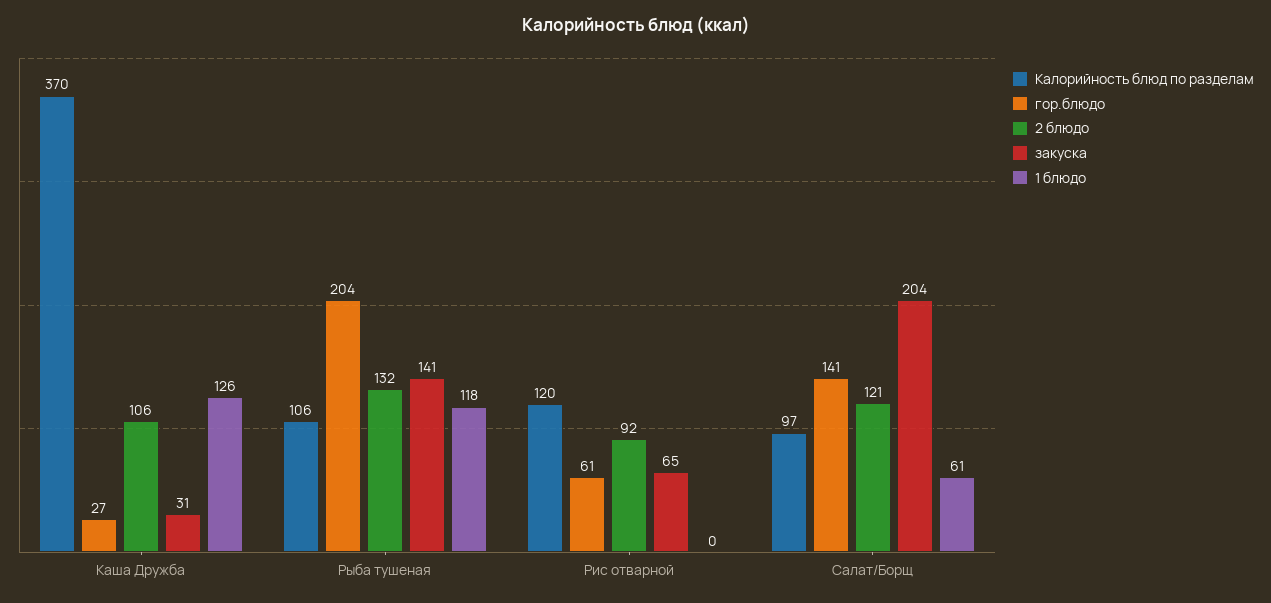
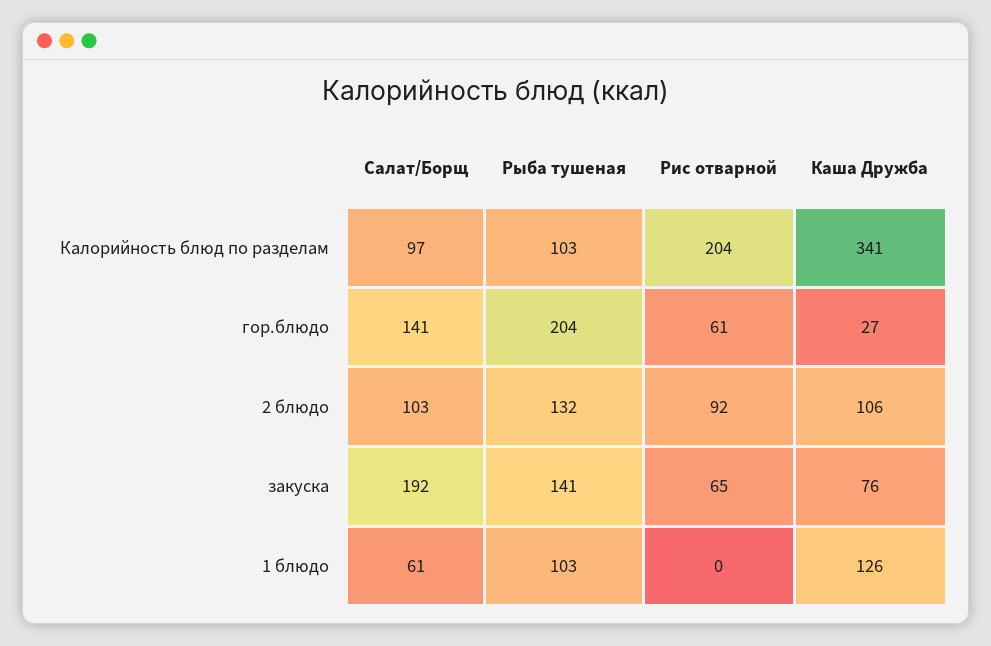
Калорийность блюд по разделам, Каша Дружба: 370 -> 341
закуска, Каша Дружба: 31 -> 76
Калорийность блюд по разделам, Рыба тушеная: 106 -> 103
1 блюдо, Рыба тушеная: 118 -> 103
Калорийность блюд по разделам, Рис отварной: 120 -> 204
2 блюдо, Салат/Борщ: 121 -> 103
закуска, Салат/Борщ: 204 -> 192

